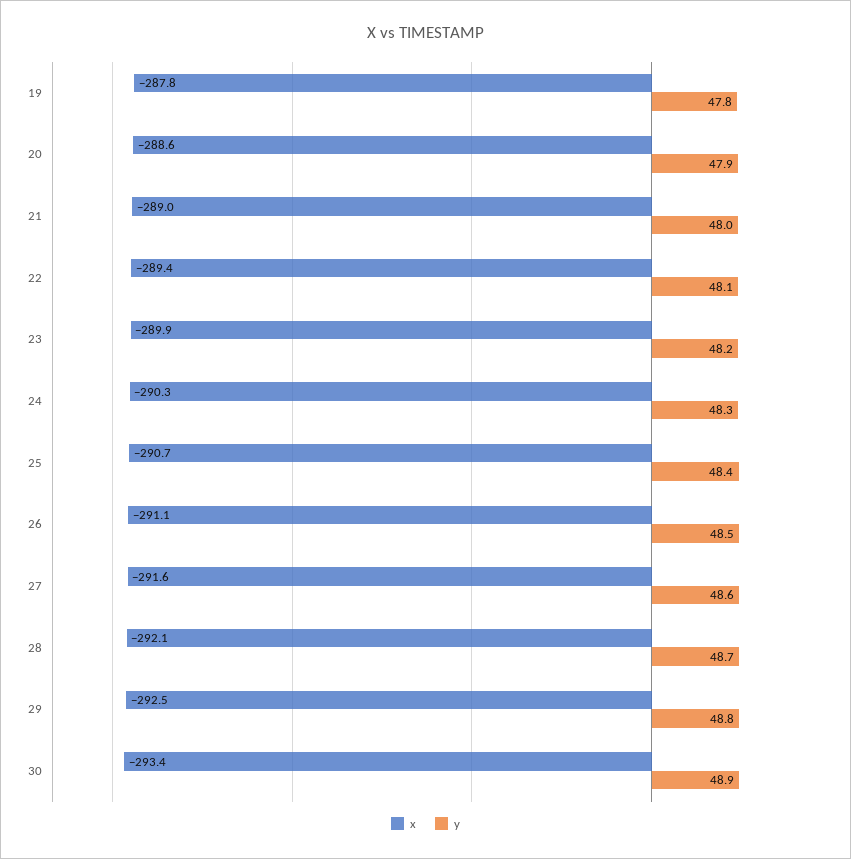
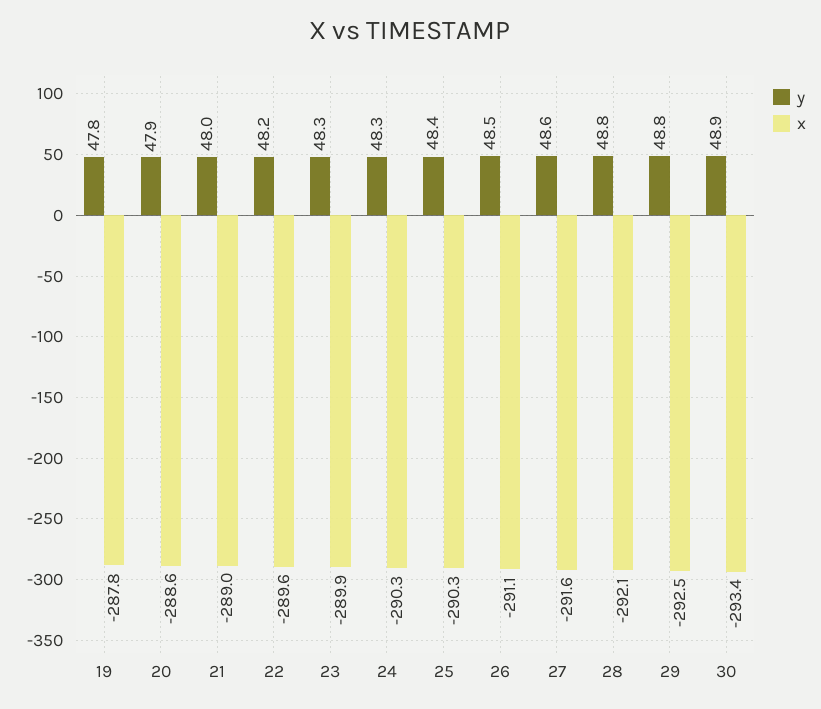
x, 22: -289.4 -> -289.6
y, 22: 48.1 -> 48.2
y, 23: 48.2 -> 48.3
x, 25: -290.7 -> -290.3
y, 28: 48.7 -> 48.8

